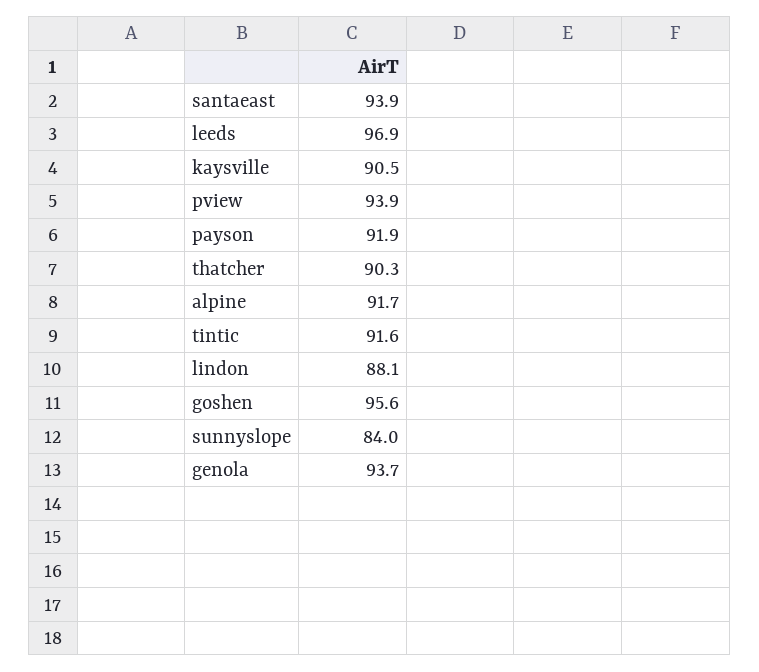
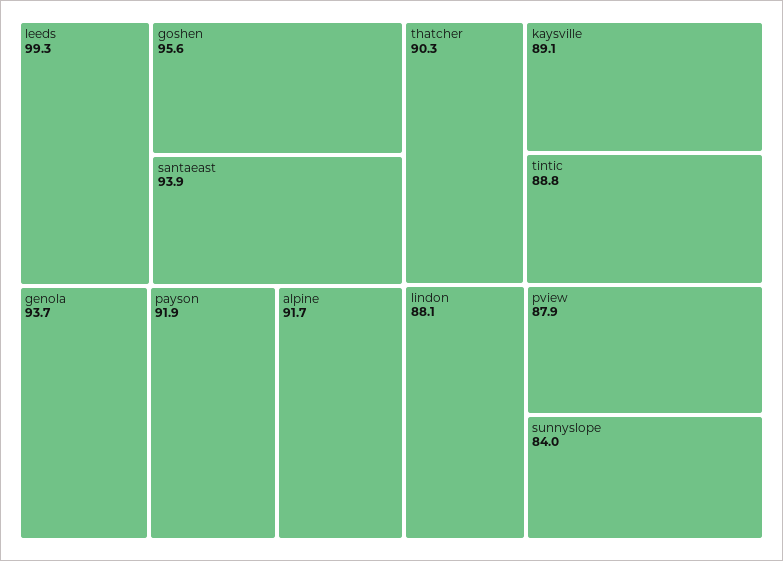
leeds: 96.9 -> 99.3
kaysville: 90.5 -> 89.1
pview: 93.9 -> 87.9
tintic: 91.6 -> 88.8

